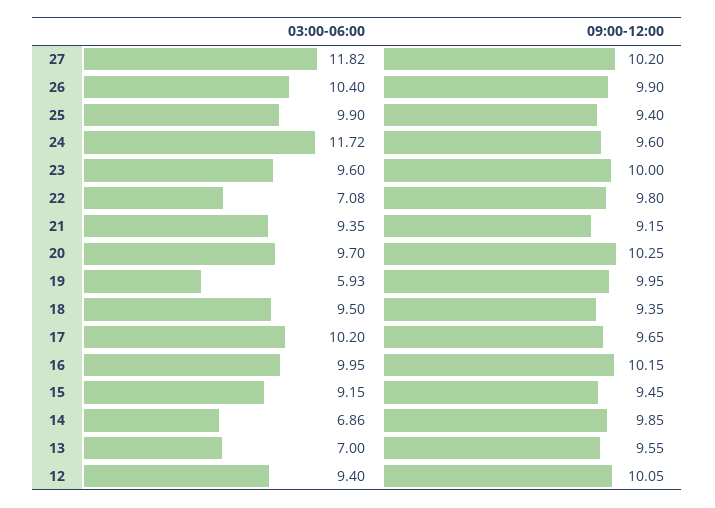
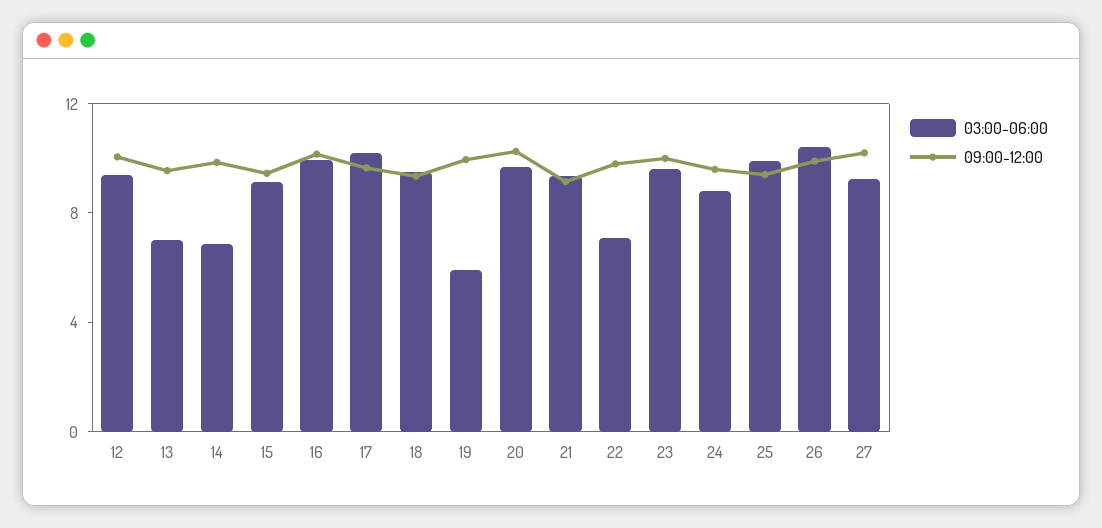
03:00-06:00, 27: 11.82 -> 9
03:00-06:00, 24: 11.72 -> 9

